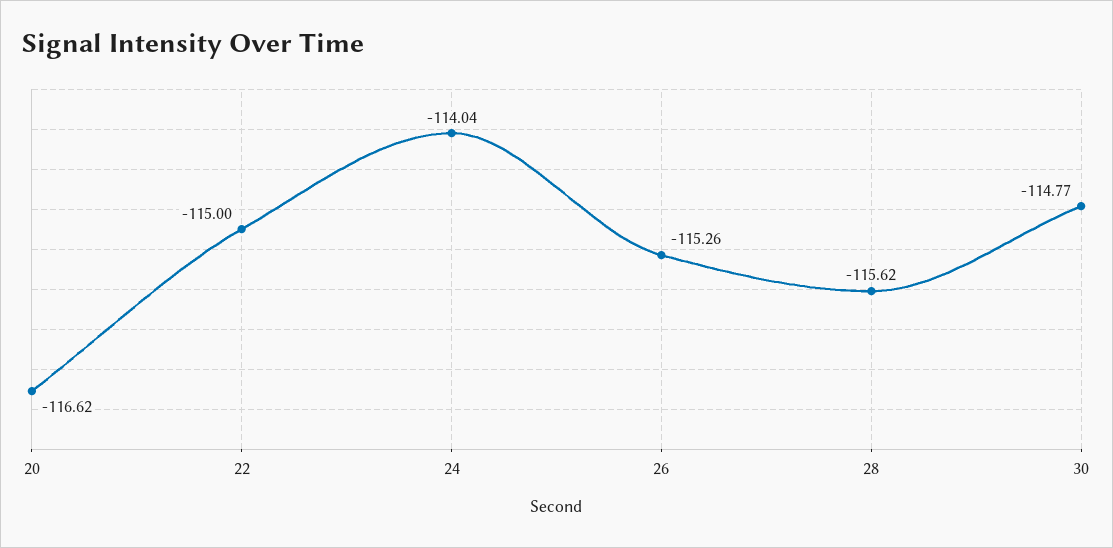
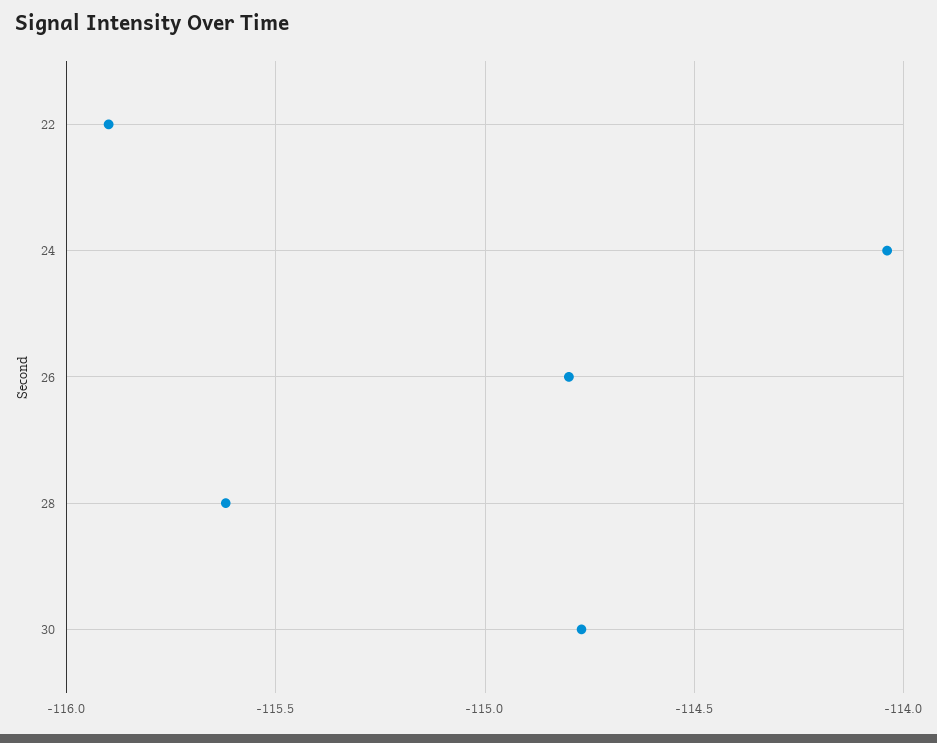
20: -116.62 -> none
22: -115 -> -115.9
26: -115.26 -> -114.8

